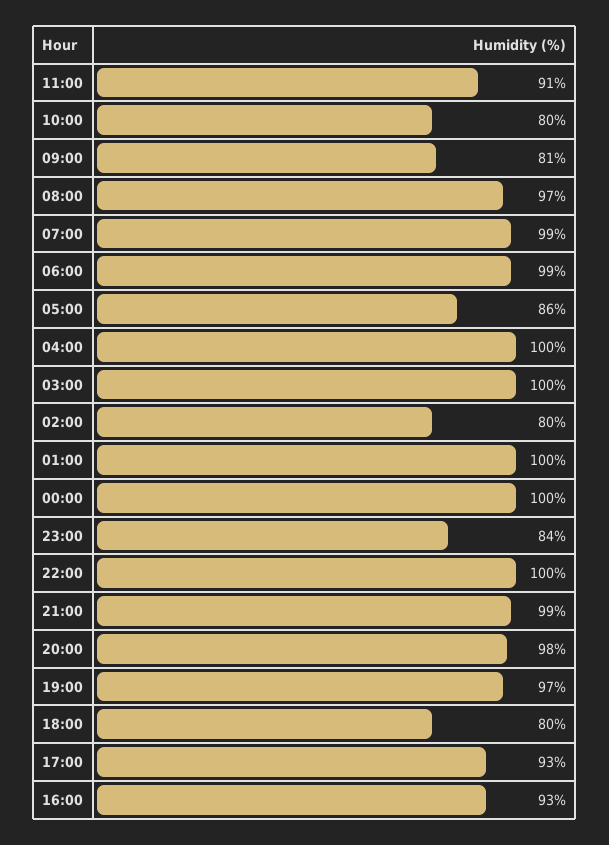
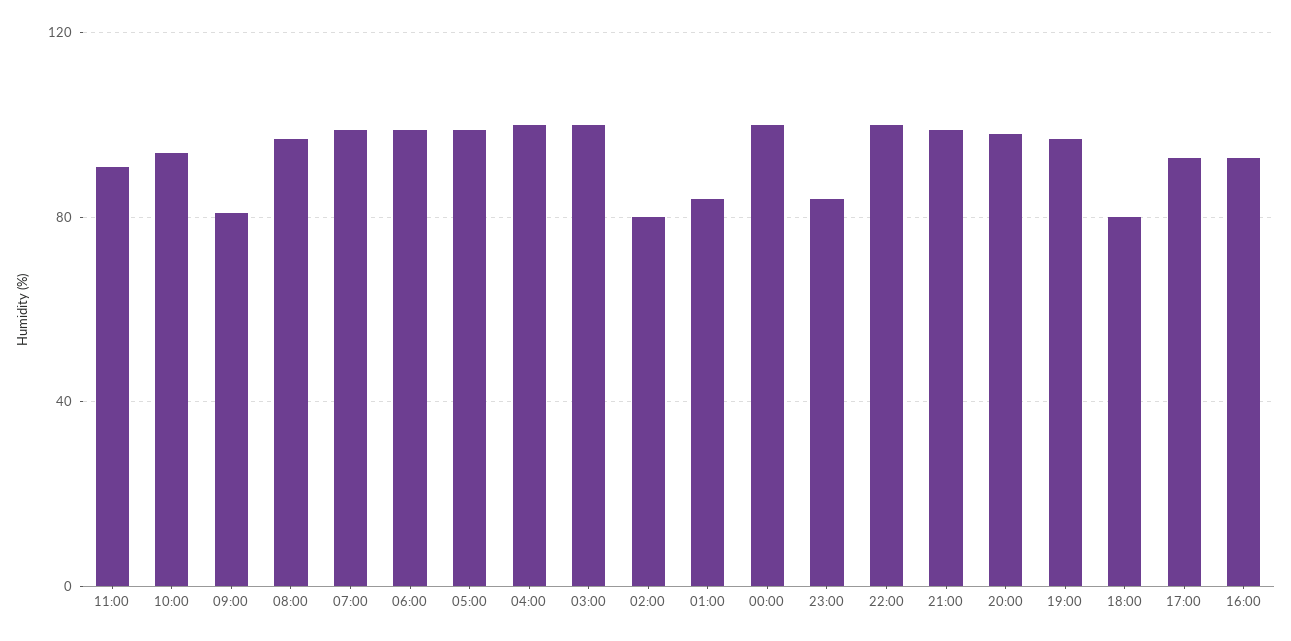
10:00: 80 -> 95
05:00: 86 -> 100
01:00: 100 -> 85

